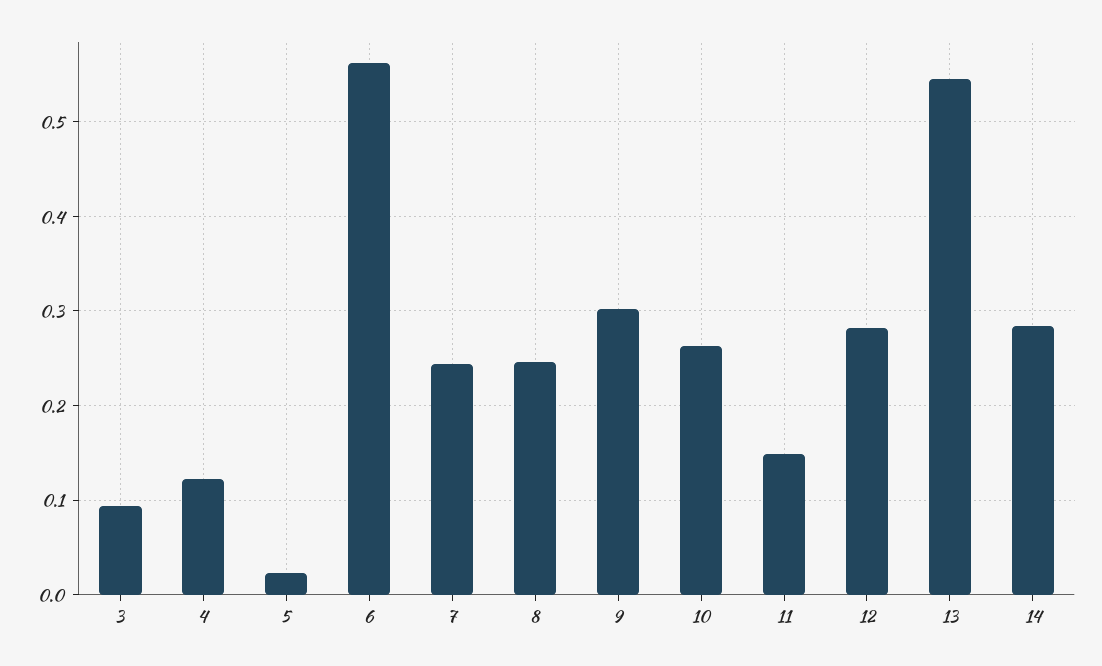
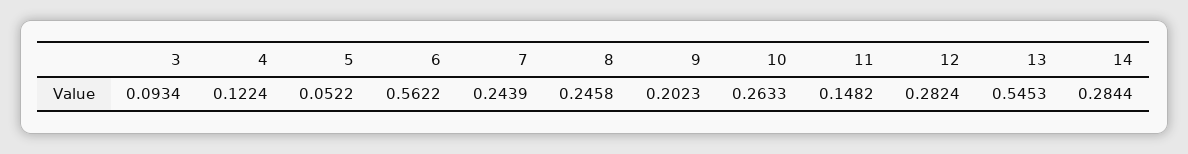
5: 0.02 -> 0.0522
9: 0.3 -> 0.2023

